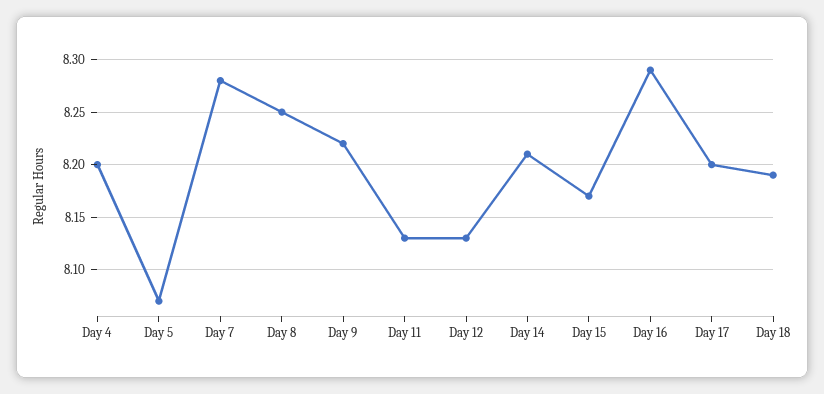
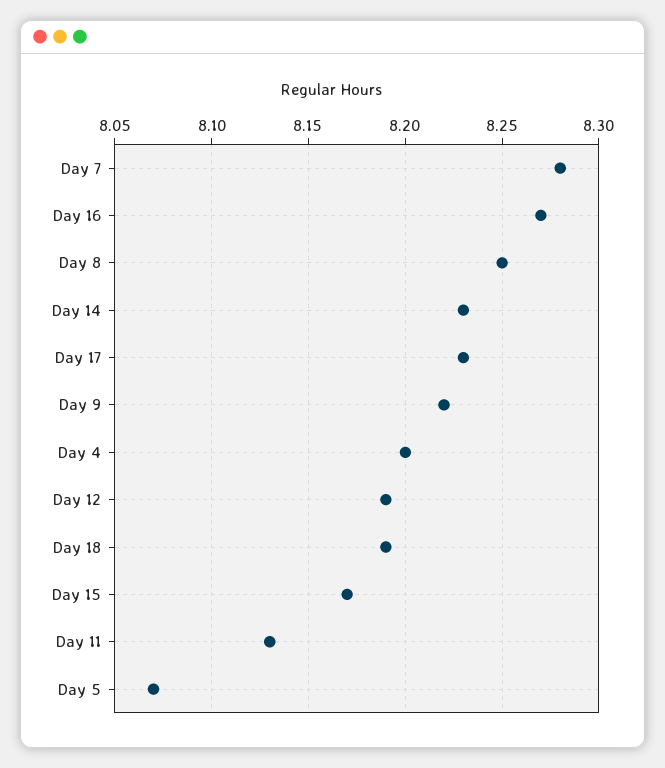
Day 12: 8.13 -> 8.19
Day 14: 8.21 -> 8.23
Day 16: 8.29 -> 8.27
Day 17: 8.2 -> 8.23

